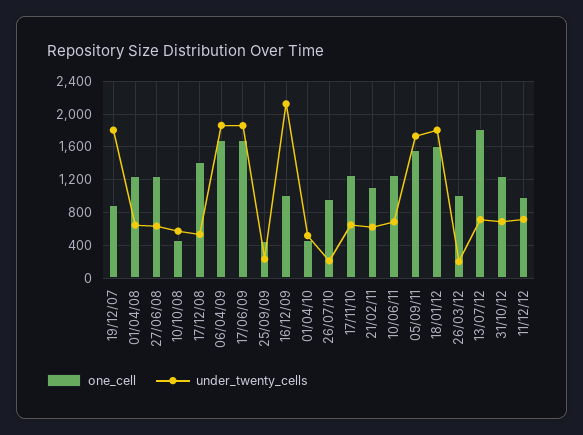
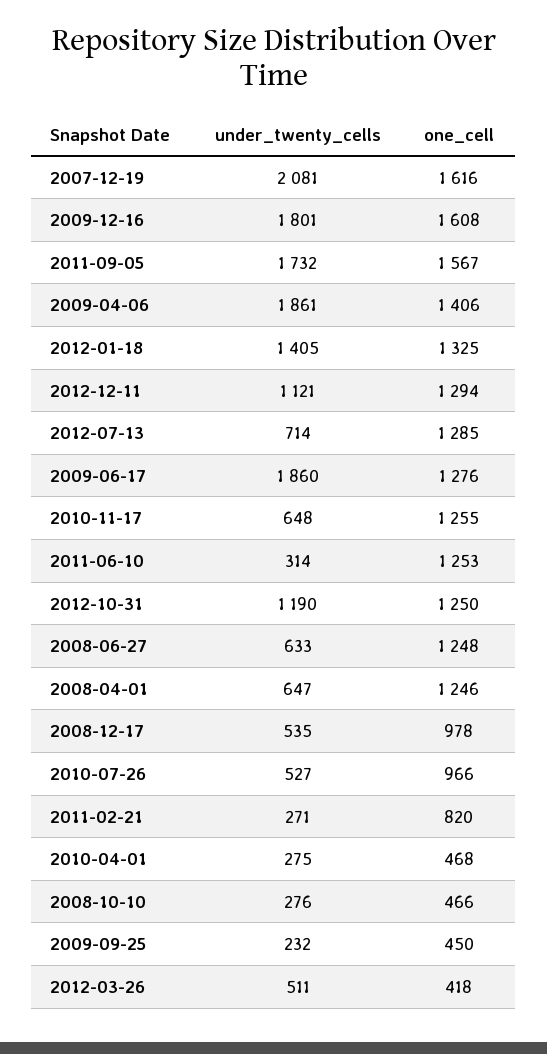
one_cell, 19/12/07: 900 -> 1616
under_twenty_cells, 19/12/07: 1800 -> 2081
under_twenty_cells, 10/10/08: 600 -> 276
one_cell, 17/12/08: 1400 -> 978
one_cell, 06/04/09: 1700 -> 1406
one_cell, 17/06/09: 1700 -> 1276
one_cell, 16/12/09: 1000 -> 1608
under_twenty_cells, 16/12/09: 2100 -> 1801
under_twenty_cells, 01/04/10: 500 -> 275
under_twenty_cells, 26/07/10: 200 -> 527
one_cell, 21/02/11: 1100 -> 820
under_twenty_cells, 21/02/11: 600 -> 271
under_twenty_cells, 10/06/11: 700 -> 314
one_cell, 18/01/12: 1600 -> 1325
under_twenty_cells, 18/01/12: 1800 -> 1405
one_cell, 26/03/12: 1000 -> 418
under_twenty_cells, 26/03/12: 200 -> 511
one_cell, 13/07/12: 1800 -> 1285
under_twenty_cells, 31/10/12: 700 -> 1190
one_cell, 11/12/12: 1000 -> 1294
under_twenty_cells, 11/12/12: 700 -> 1121

